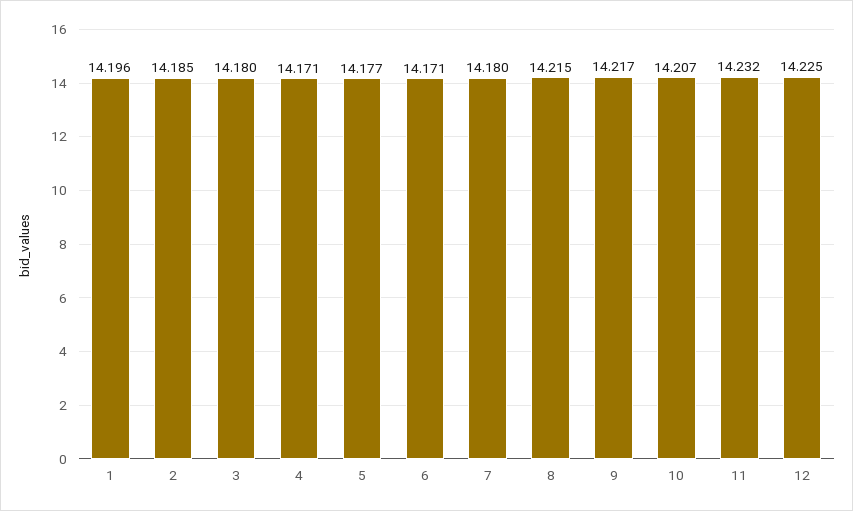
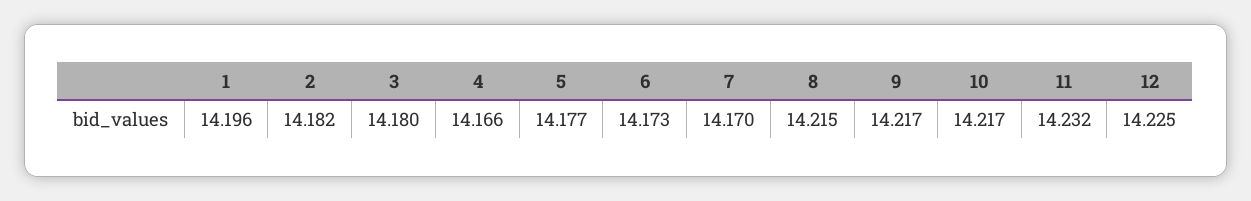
2: 14.185 -> 14.182
4: 14.171 -> 14.166
6: 14.171 -> 14.173
7: 14.18 -> 14.17
10: 14.207 -> 14.217

